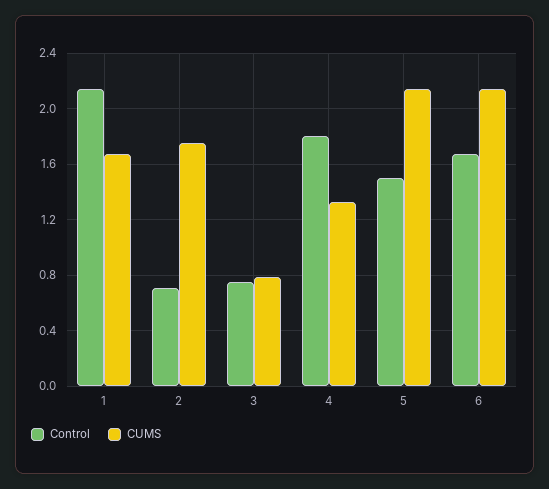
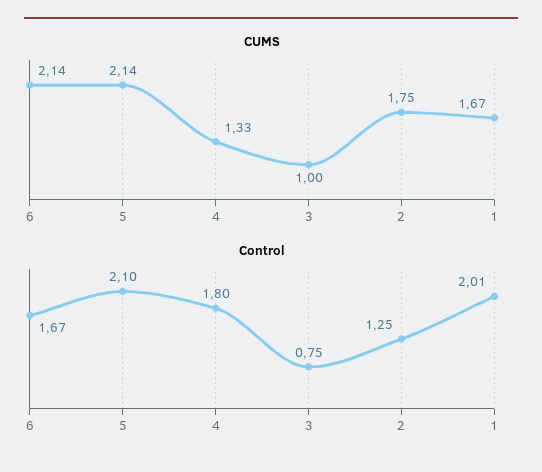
Control, 1: 2.15 -> 2.01
Control, 2: 0.7 -> 1.25
CUMS, 3: 0.8 -> 1
Control, 5: 1.5 -> 2.1

